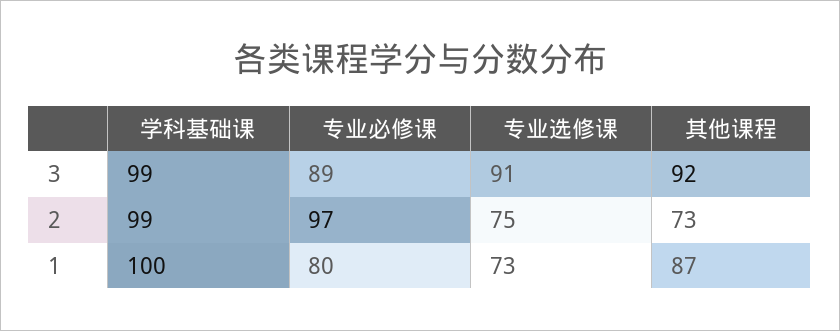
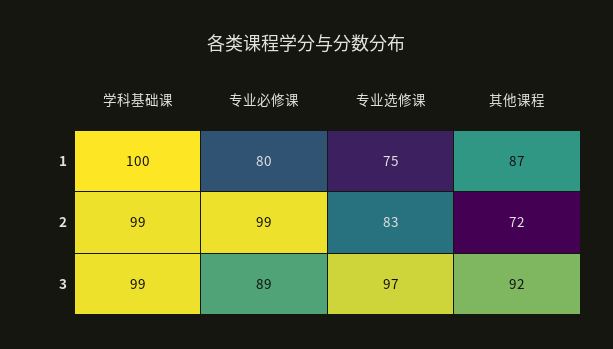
专业选修课, 3: 91 -> 97
专业必修课, 2: 97 -> 99
专业选修课, 2: 75 -> 83
其他课程, 2: 73 -> 72
专业选修课, 1: 73 -> 75

